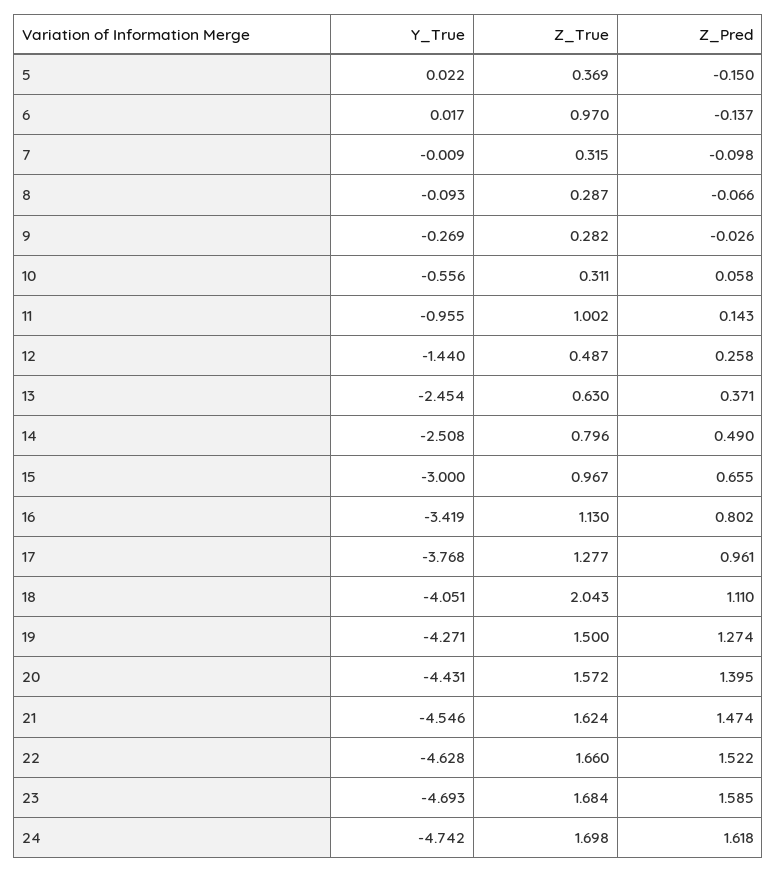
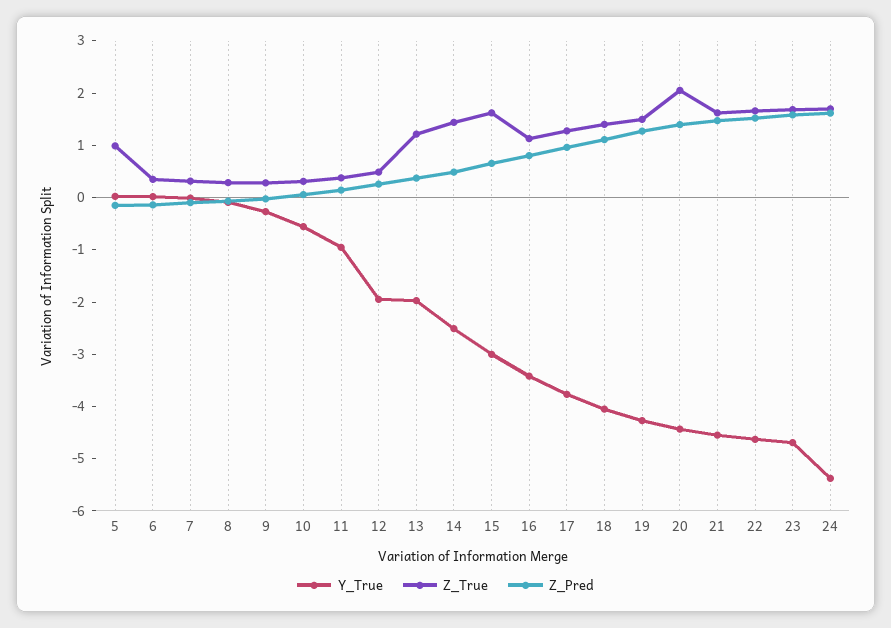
Z_True, 5: 0.369 -> 1
Z_True, 6: 0.97 -> 0.4
Z_True, 11: 1.002 -> 0.4
Y_True, 12: -1.44 -> -2
Y_True, 13: -2.454 -> -2
Z_True, 13: 0.63 -> 1.2
Z_True, 14: 0.796 -> 1.4
Z_True, 15: 0.967 -> 1.6
Z_True, 18: 2.043 -> 1.4
Z_True, 20: 1.572 -> 2
Y_True, 24: -4.742 -> -5.4

